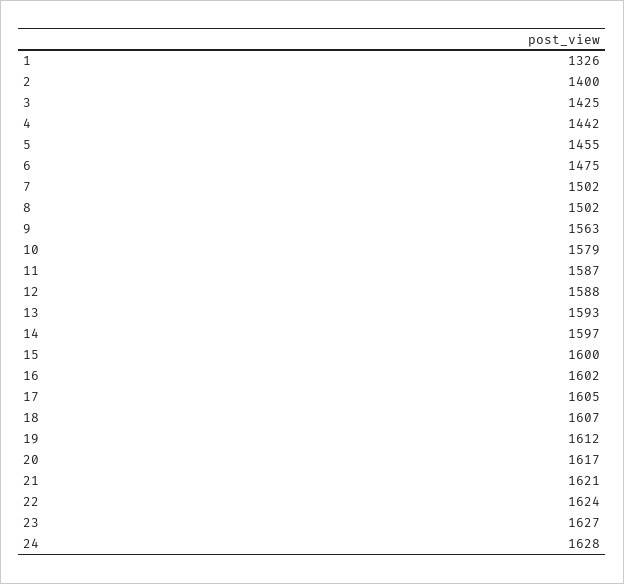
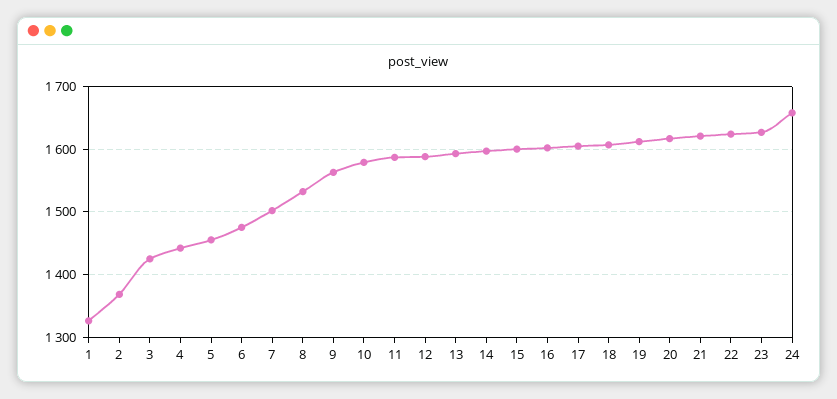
2: 1400 -> 1370
8: 1502 -> 1530
24: 1628 -> 1660

